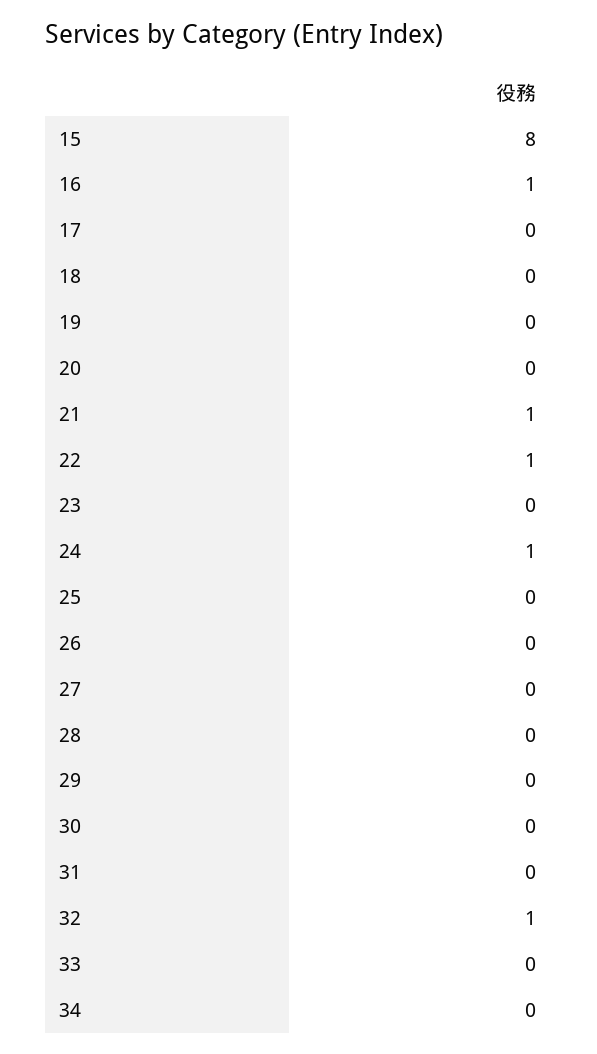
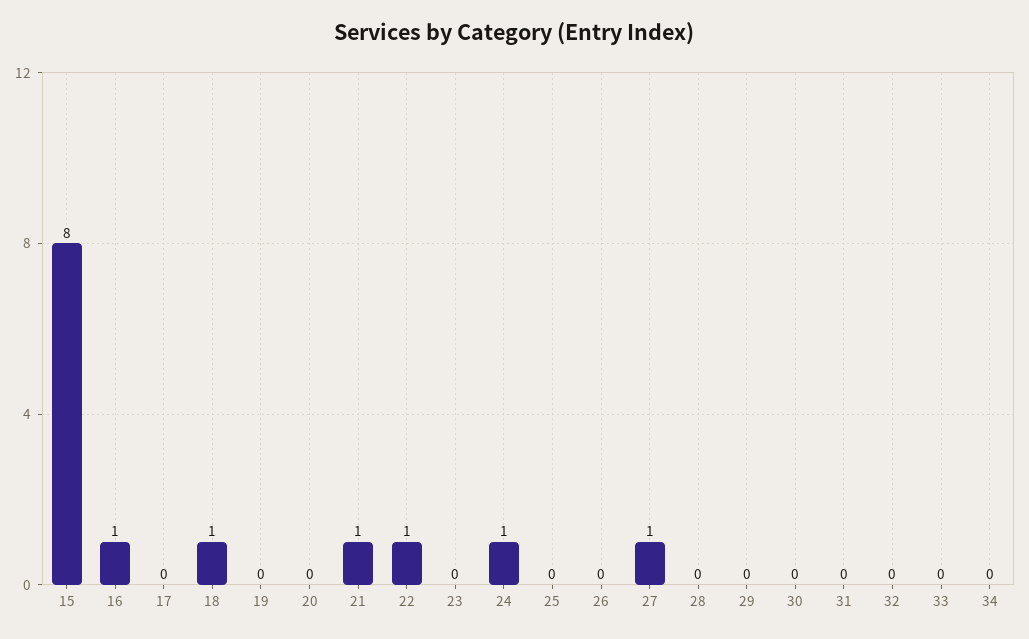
18: 0 -> 1
27: 0 -> 1
32: 1 -> 0

